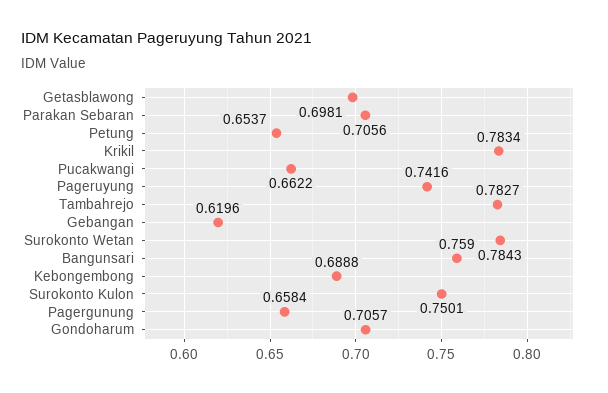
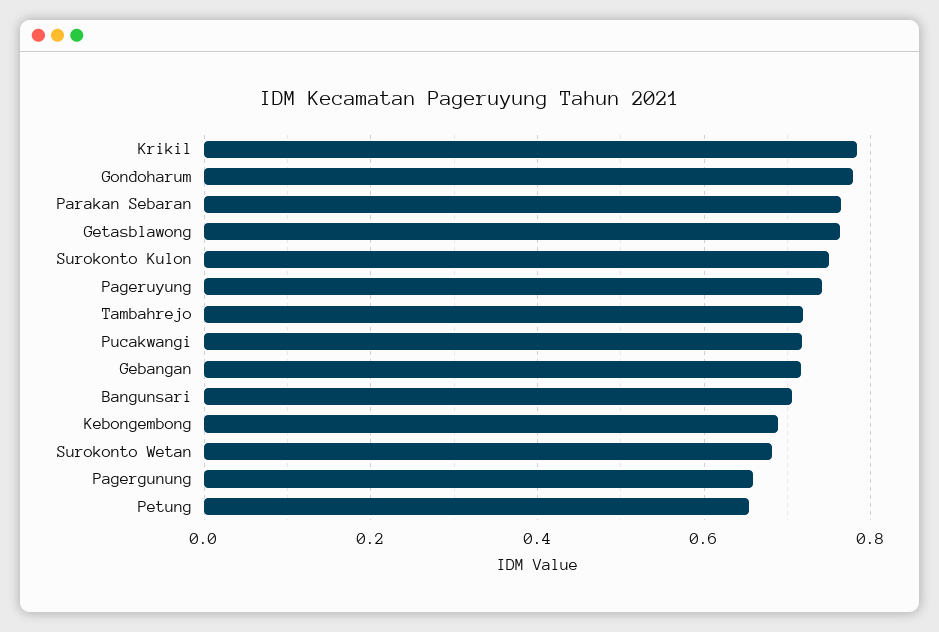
Getasblawong: 0.6981 -> 0.76
Parakan Sebaran: 0.7056 -> 0.76
Pucakwangi: 0.6622 -> 0.72
Tambahrejo: 0.7827 -> 0.72
Gebangan: 0.6196 -> 0.72
Surokonto Wetan: 0.7843 -> 0.68
Bangunsari: 0.759 -> 0.7
Gondoharum: 0.7057 -> 0.78

